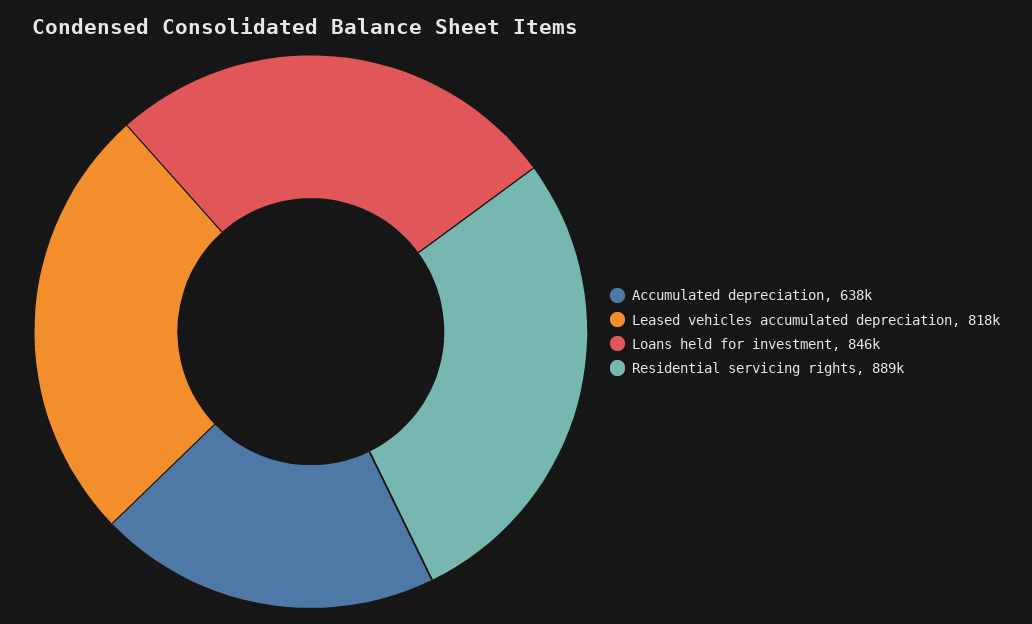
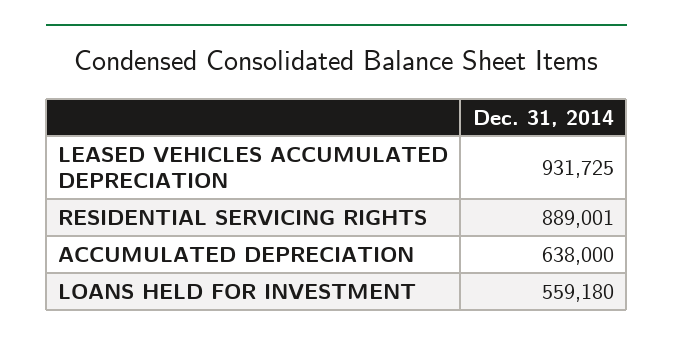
Leased vehicles accumulated depreciation: 818000 -> 931725
Loans held for investment: 846000 -> 559180

